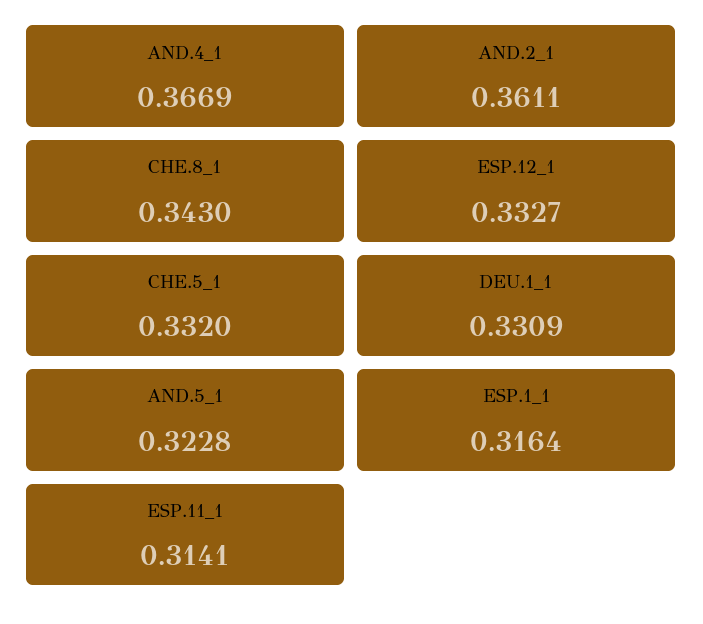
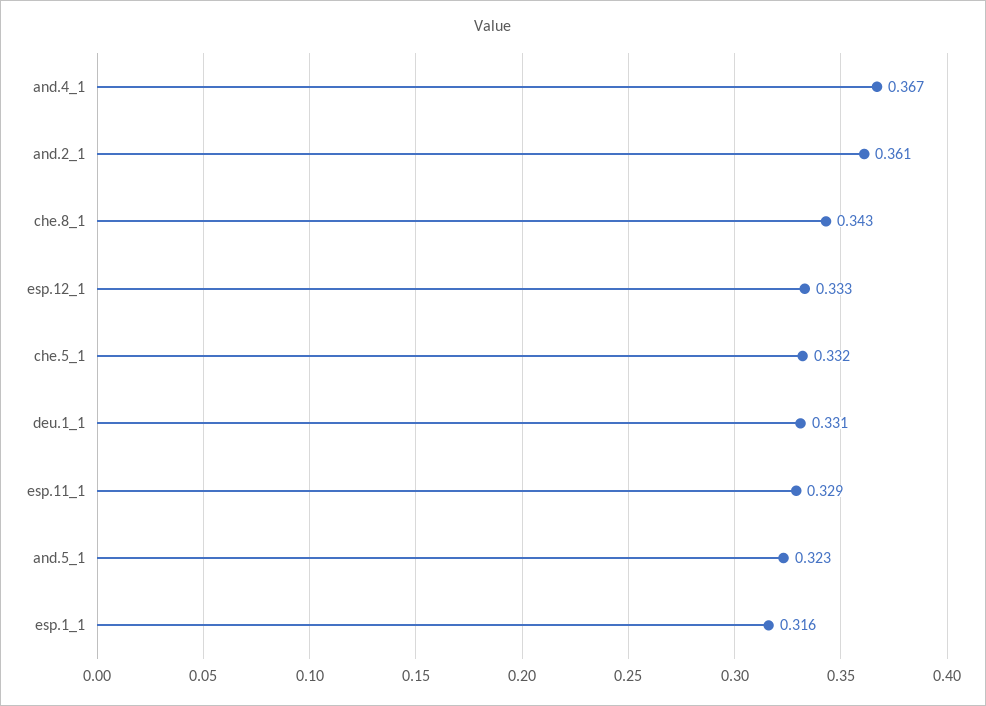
ESP.11_1: 0.3141 -> 0.329

